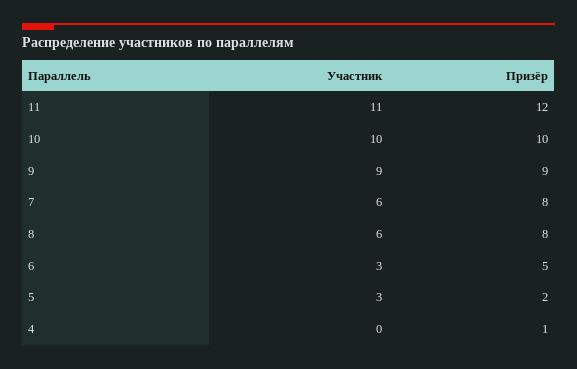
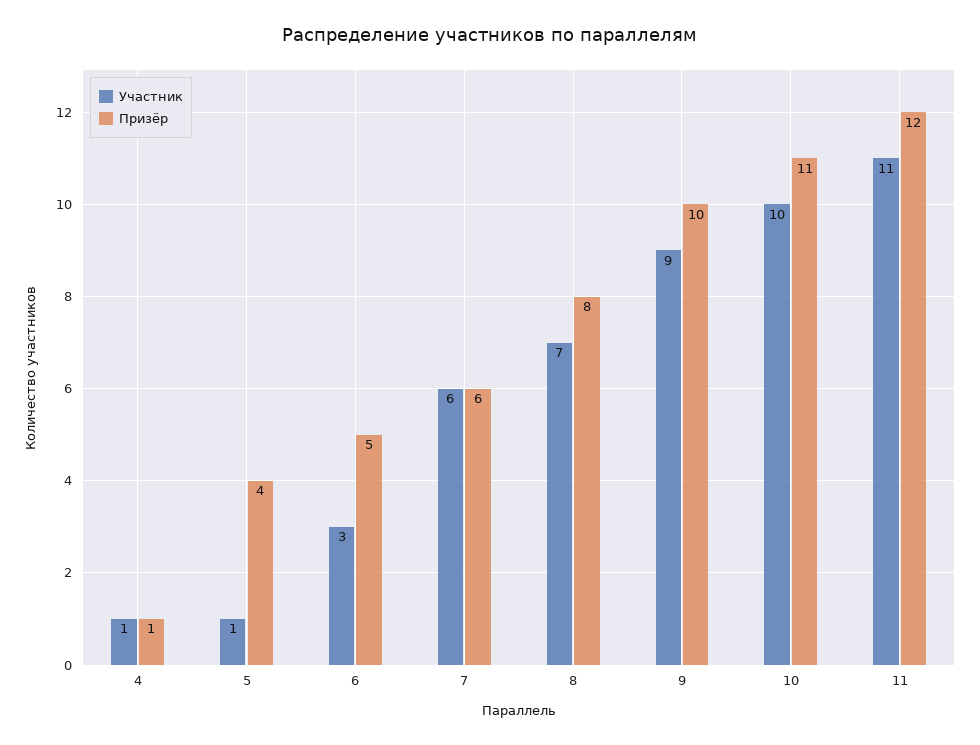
Призёр, 10: 10 -> 11
Призёр, 9: 9 -> 10
Призёр, 7: 8 -> 6
Участник, 8: 6 -> 7
Участник, 5: 3 -> 1
Призёр, 5: 2 -> 4
Участник, 4: 0 -> 1

